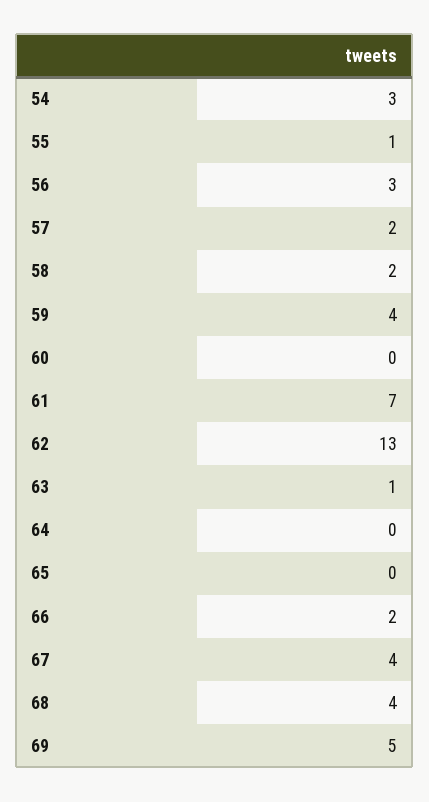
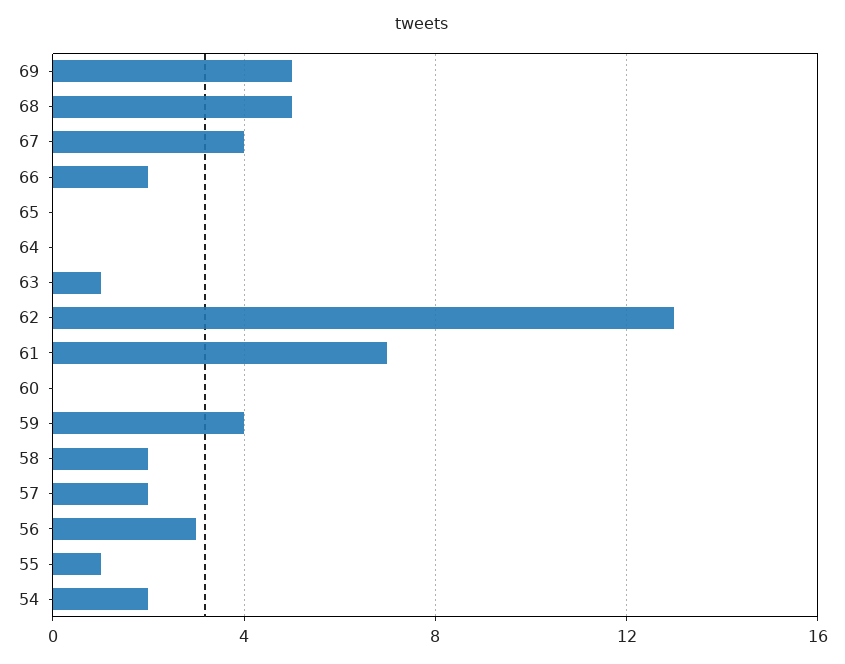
54: 3 -> 2
68: 4 -> 5

